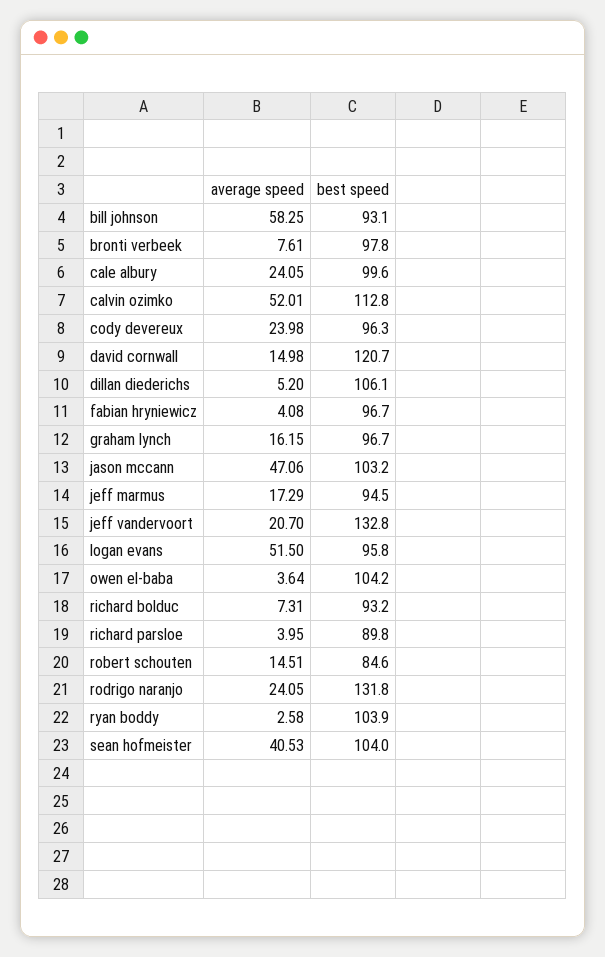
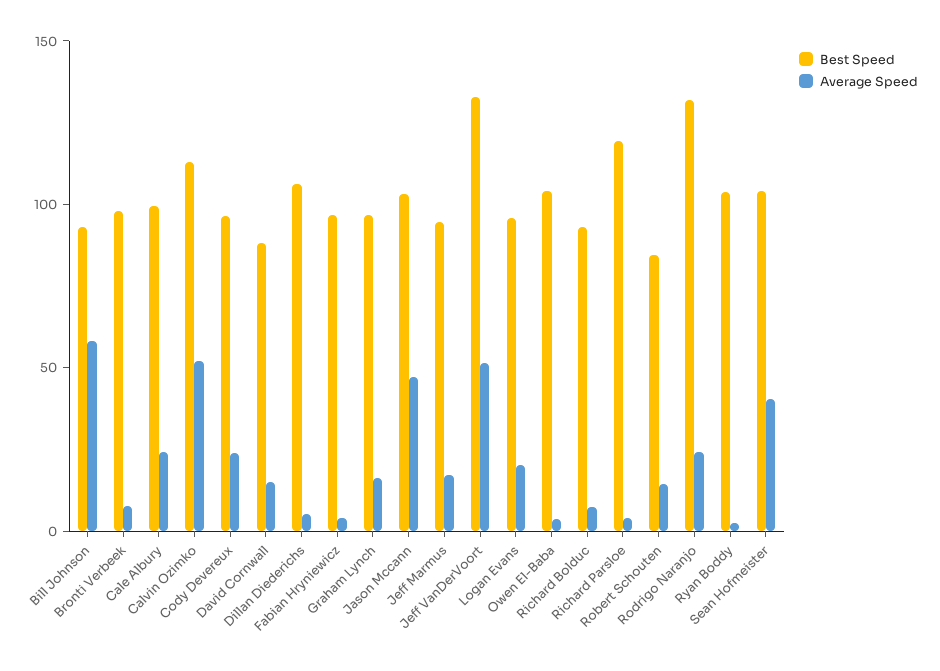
best speed, david cornwall: 120.7 -> 90
average speed, jeff vandervoort: 20.7 -> 50
average speed, logan evans: 51.5 -> 20
best speed, richard parsloe: 89.8 -> 120

